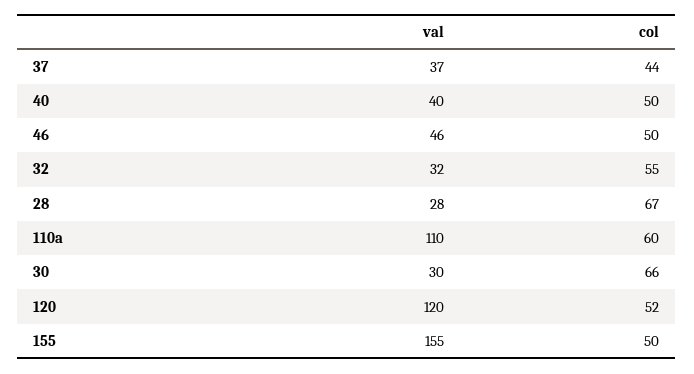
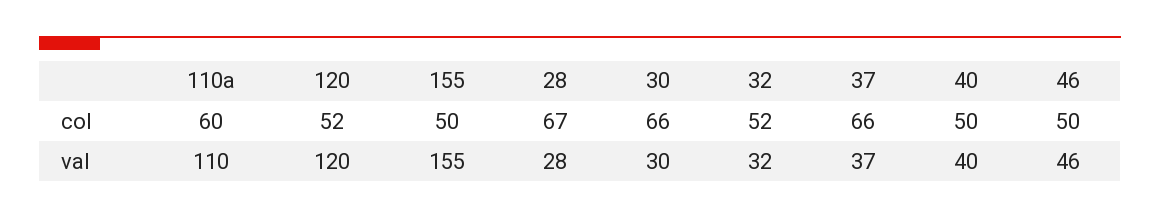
col, 37: 44 -> 66
col, 32: 55 -> 52

